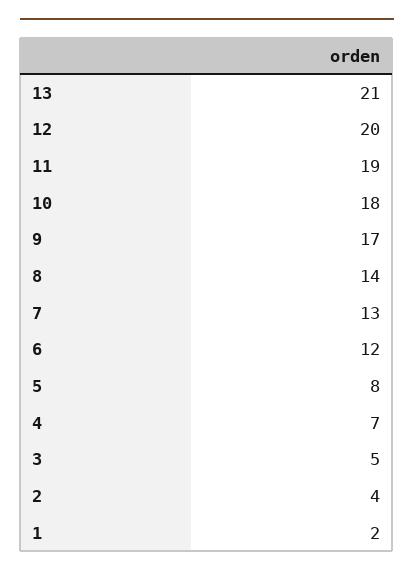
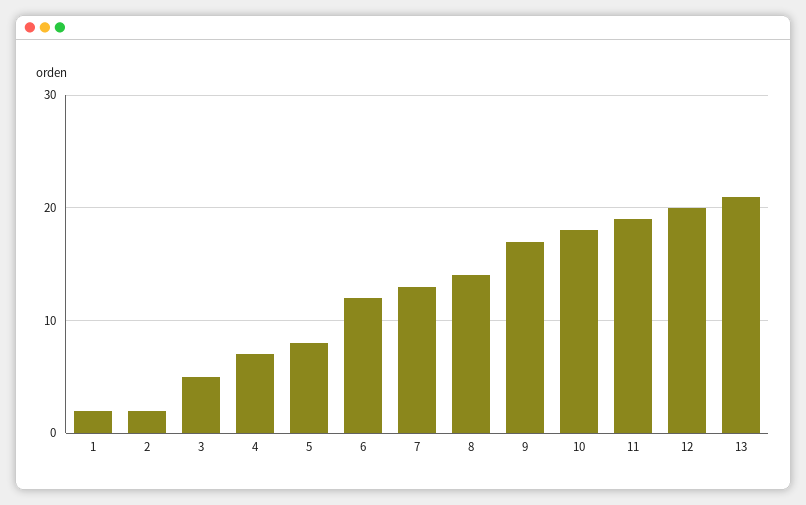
2: 4 -> 2

